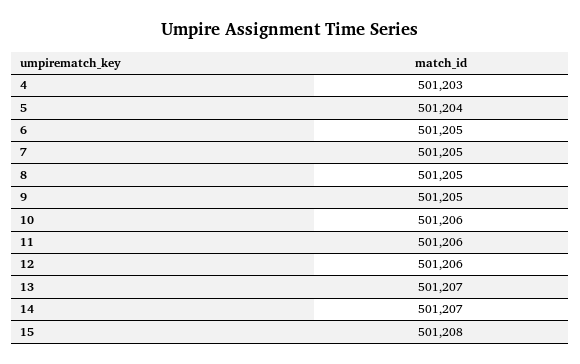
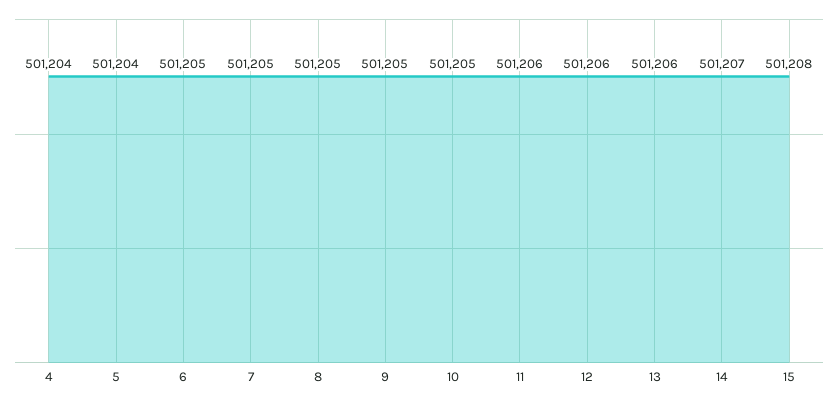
4: 501203 -> 501204
10: 501206 -> 501205
13: 501207 -> 501206

